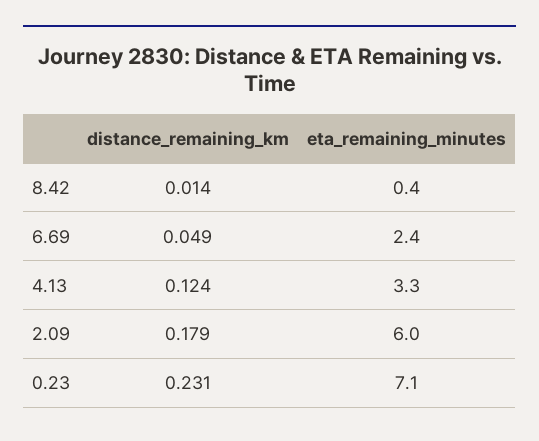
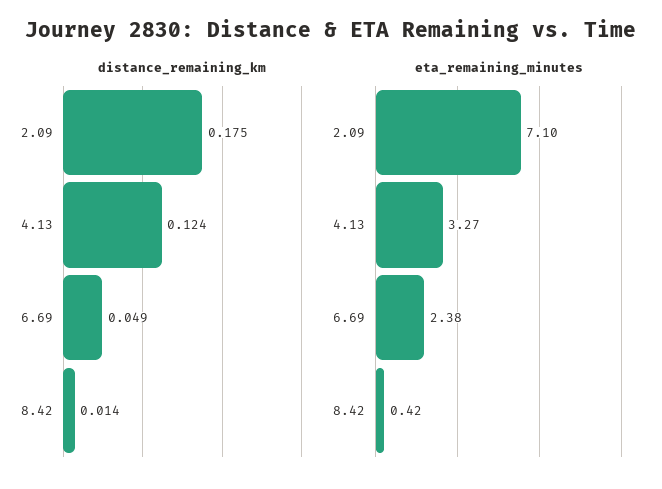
distance_remaining_km, 2.09: 0.179 -> 0.175
eta_remaining_minutes, 2.09: 6 -> 7.1
distance_remaining_km, 0.23: 0.231 -> none
eta_remaining_minutes, 0.23: 7.1 -> none

